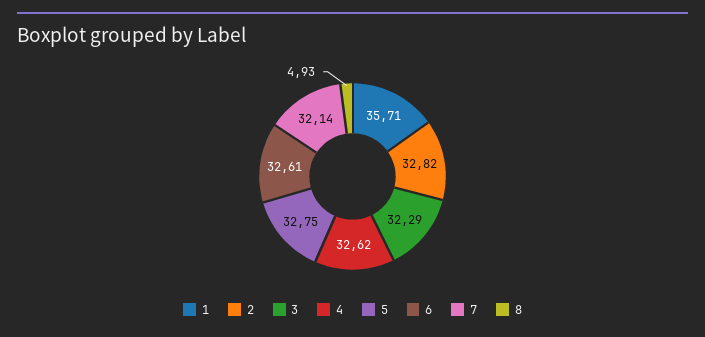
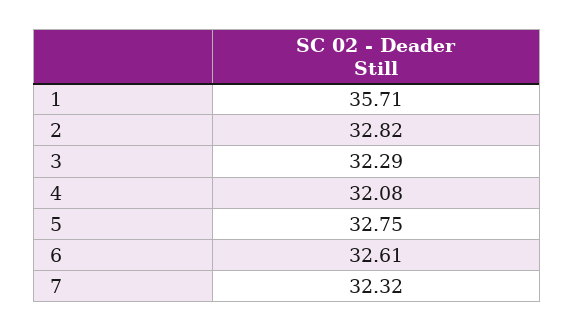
4: 32.62 -> 32.08
7: 32.14 -> 32.32
8: 4.93 -> none

